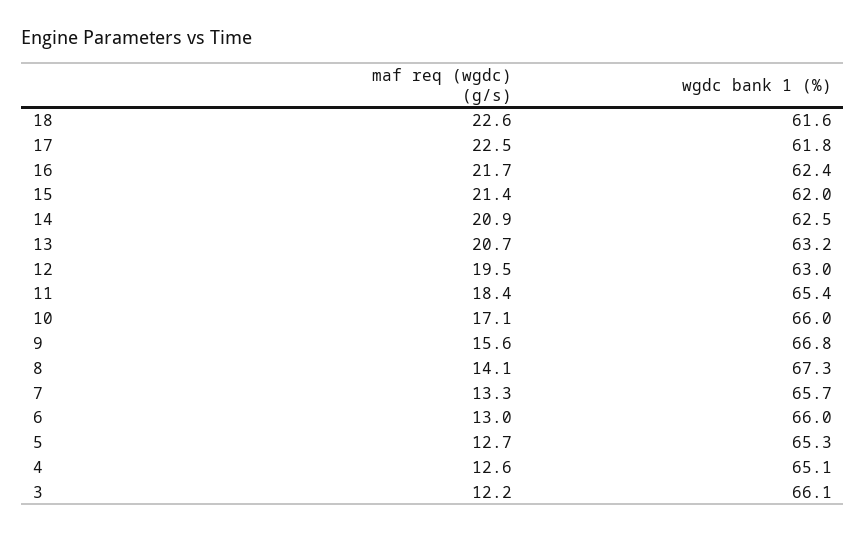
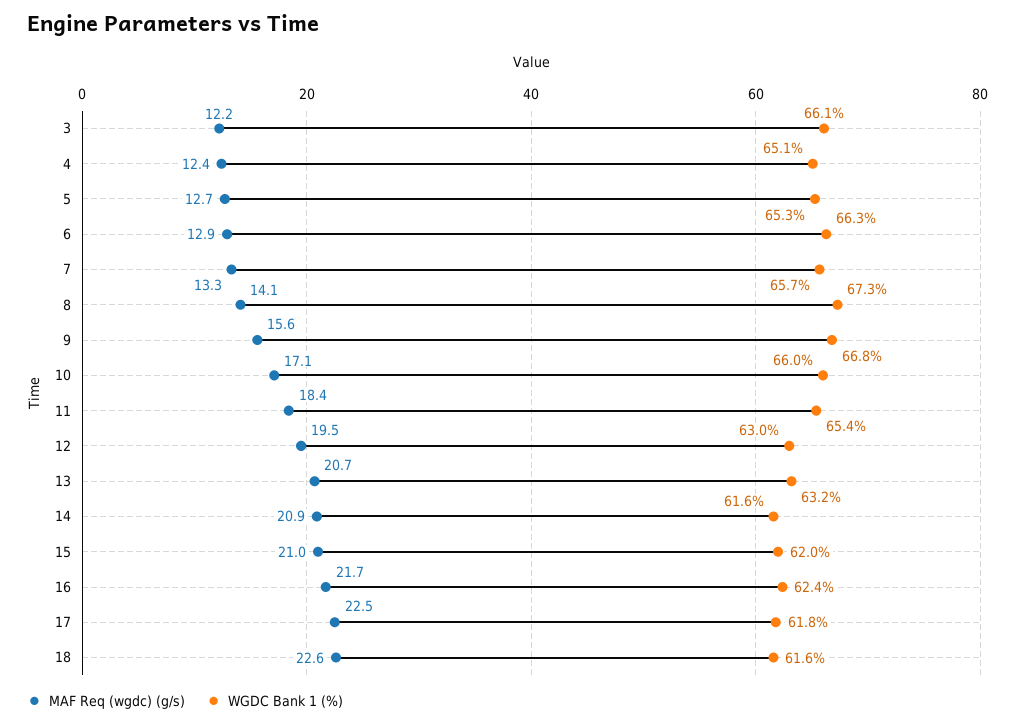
maf req (wgdc) (g/s), 15: 21.4 -> 21
wgdc bank 1 (%), 14: 62.5 -> 61.6
maf req (wgdc) (g/s), 6: 13 -> 12.9
wgdc bank 1 (%), 6: 66 -> 66.3
maf req (wgdc) (g/s), 4: 12.6 -> 12.4

